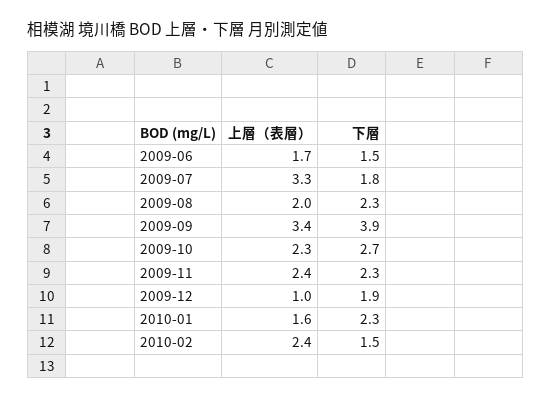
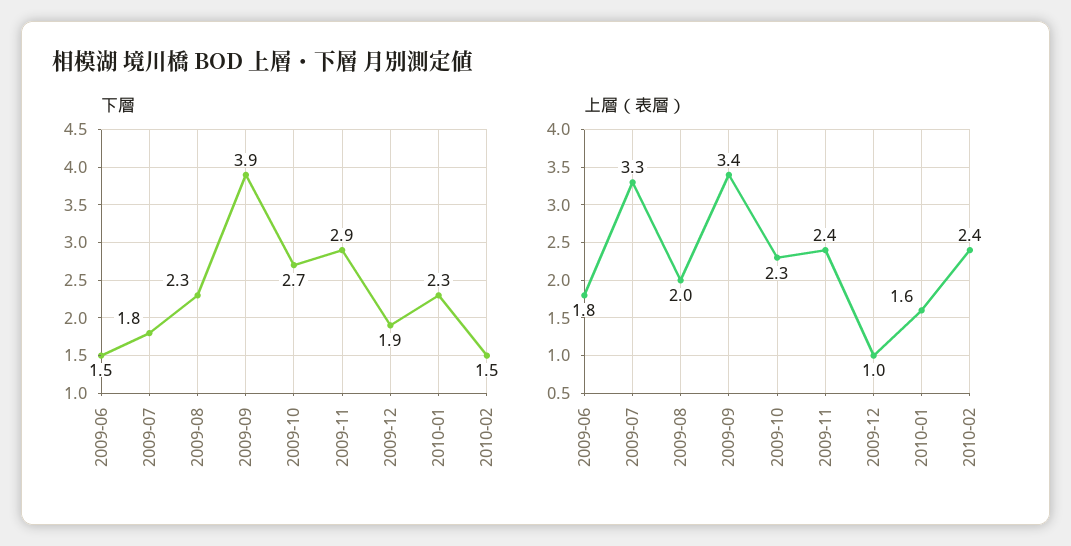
上層（表層）, 2009-06: 1.7 -> 1.8
下層, 2009-11: 2.3 -> 2.9

